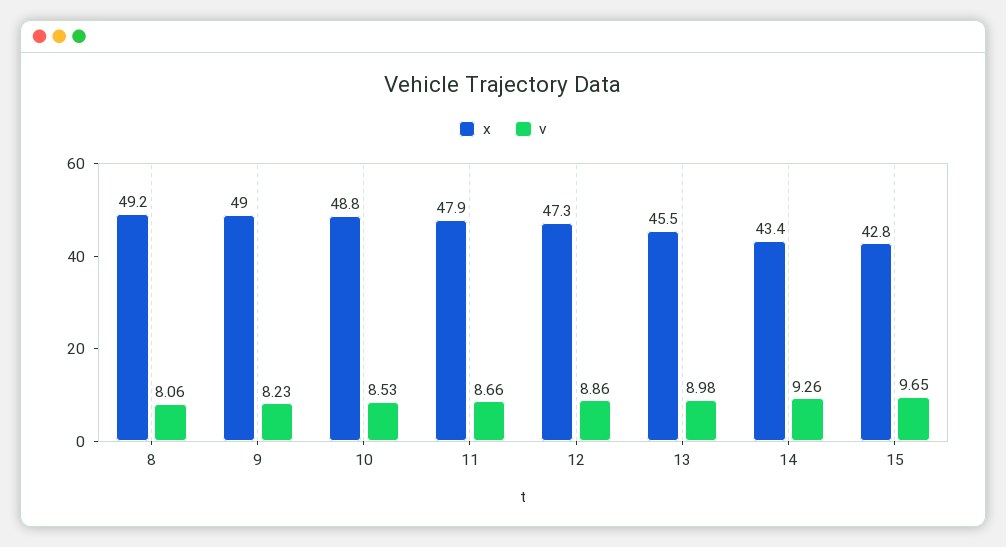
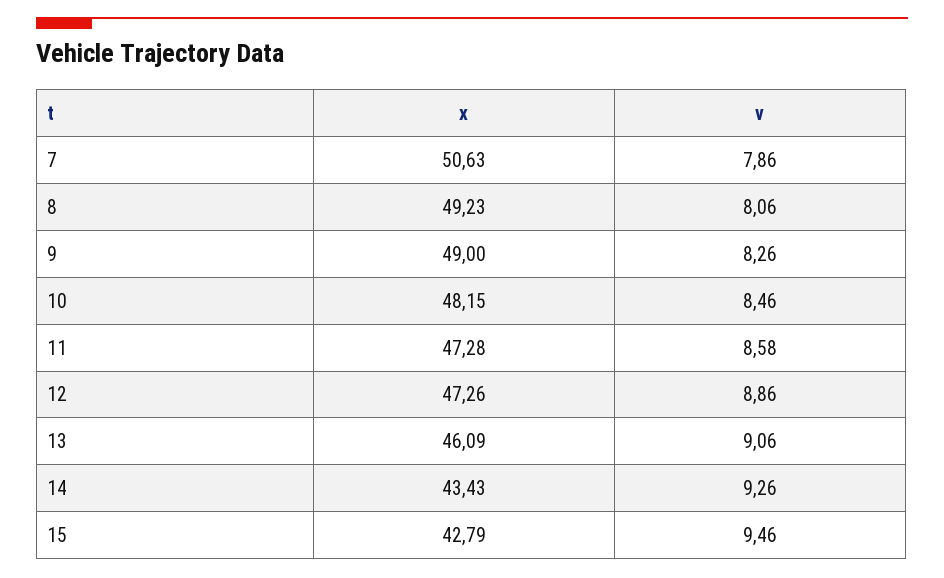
v, 9: 8.23 -> 8.26
x, 10: 48.8 -> 48.15
v, 10: 8.53 -> 8.46
x, 11: 47.9 -> 47.28
v, 11: 8.66 -> 8.58
x, 13: 45.5 -> 46.09
v, 13: 8.98 -> 9.06
v, 15: 9.65 -> 9.46
x, 7: none -> 50.63
v, 7: none -> 7.86

